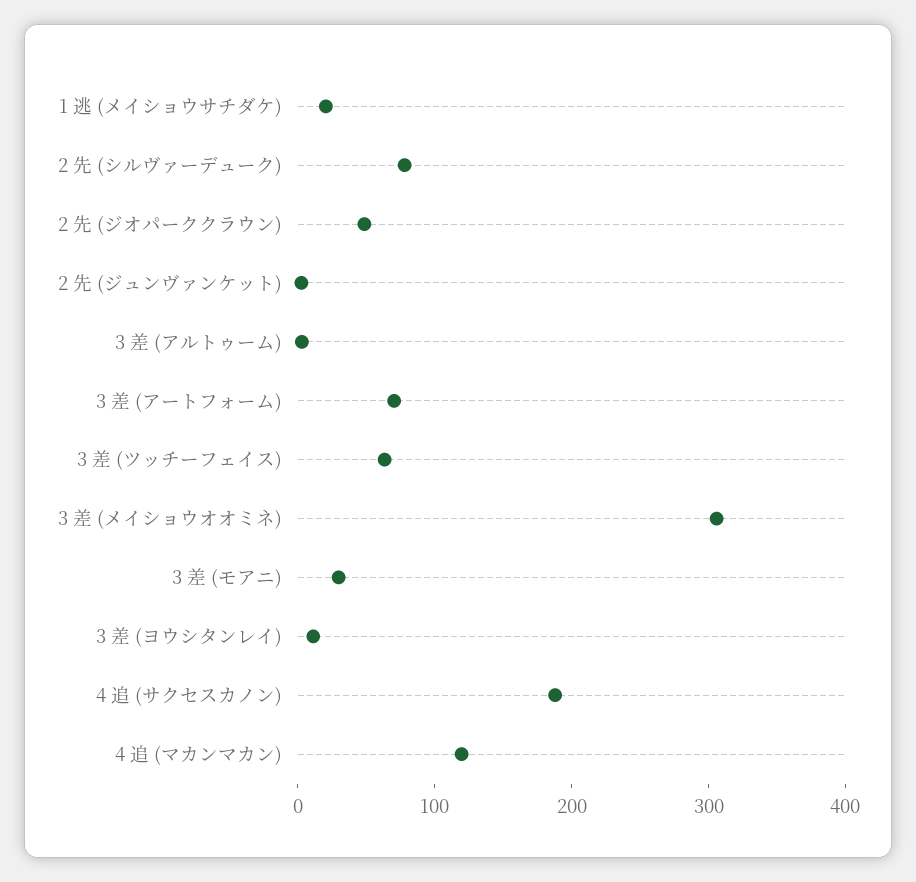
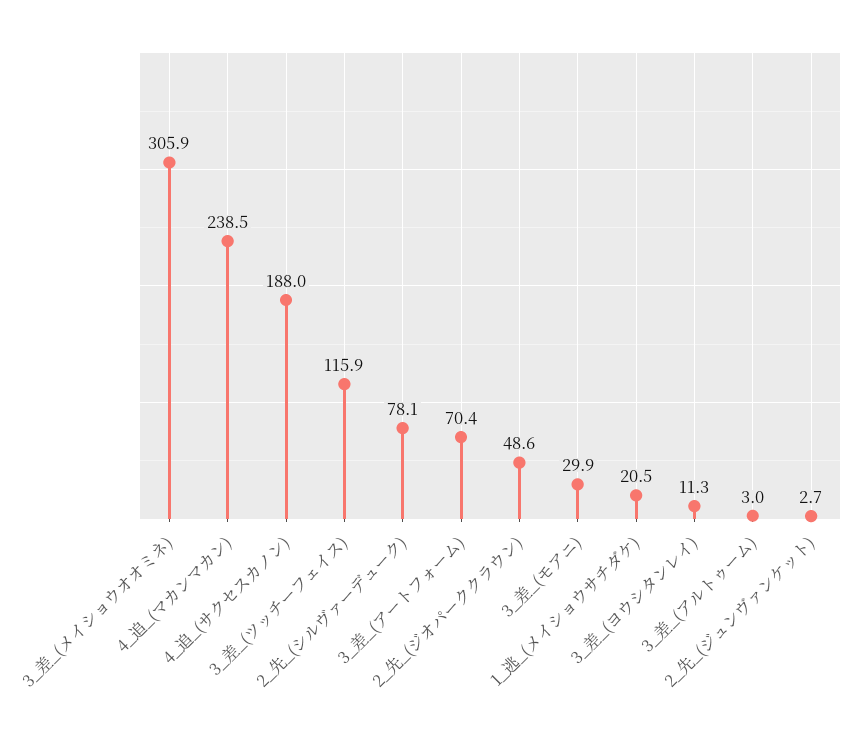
3 差 (ツッチーフェイス): 60 -> 115.9
4 追 (マカンマカン): 120 -> 238.5

